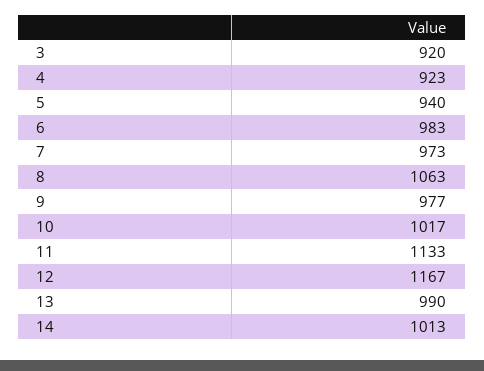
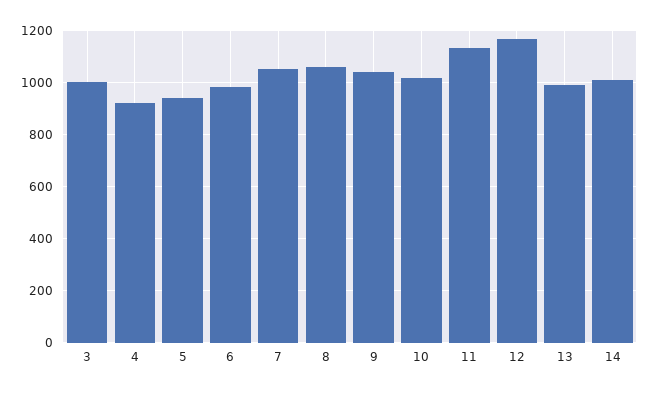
3: 920 -> 1000
7: 973 -> 1050
9: 977 -> 1050

